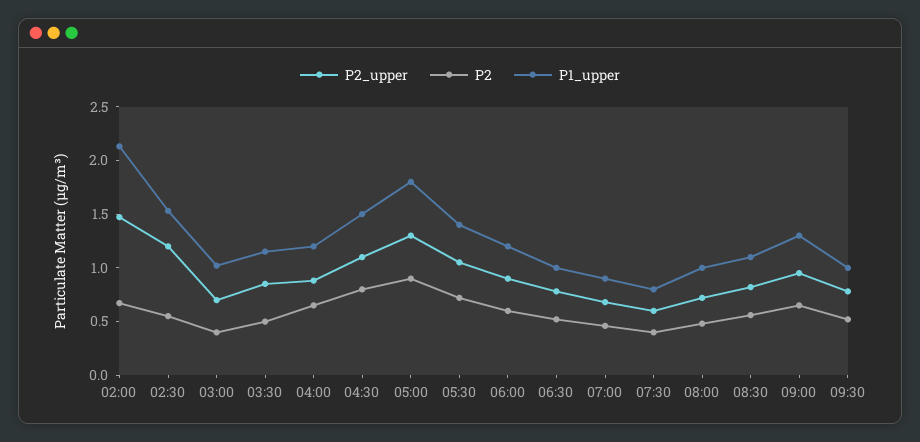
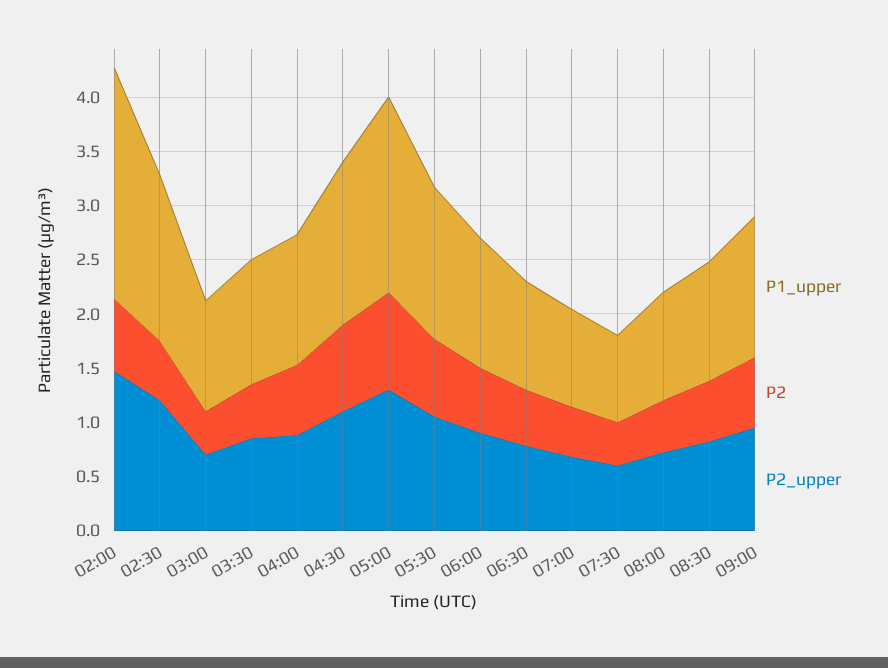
P2_upper, 09:30: 0.8 -> none
P2, 09:30: 0.5 -> none
P1_upper, 09:30: 1 -> none

